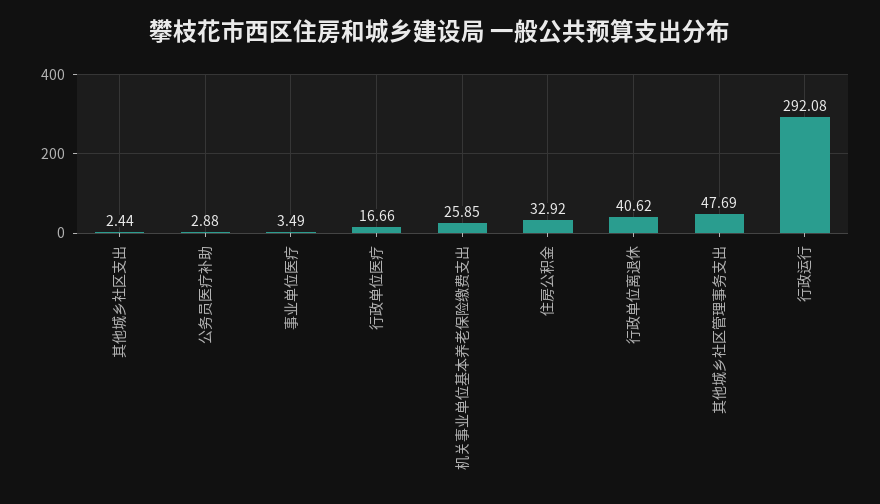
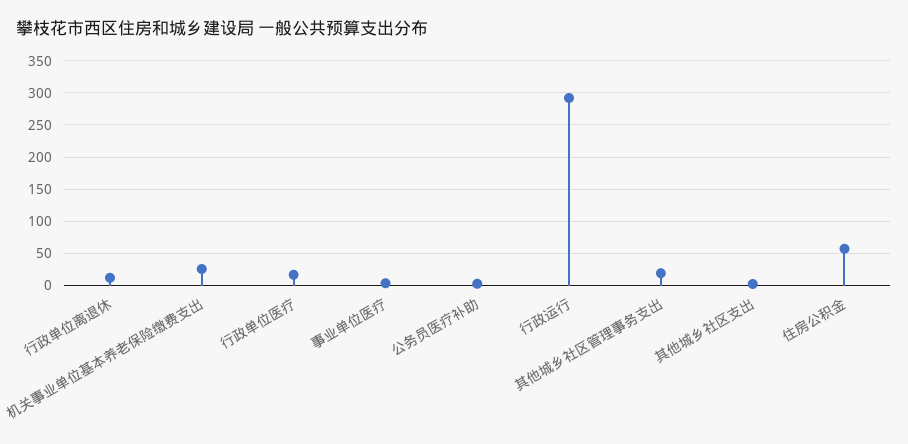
住房公积金: 32.92 -> 60
行政单位离退休: 40.62 -> 10
其他城乡社区管理事务支出: 47.69 -> 20

